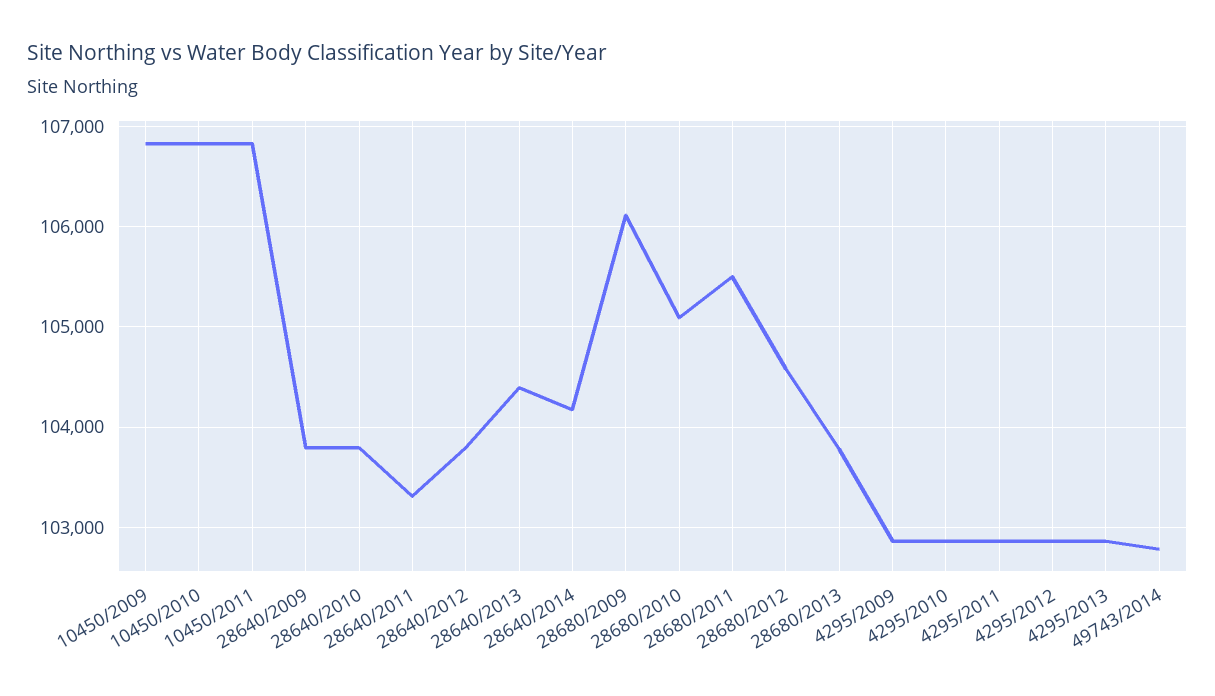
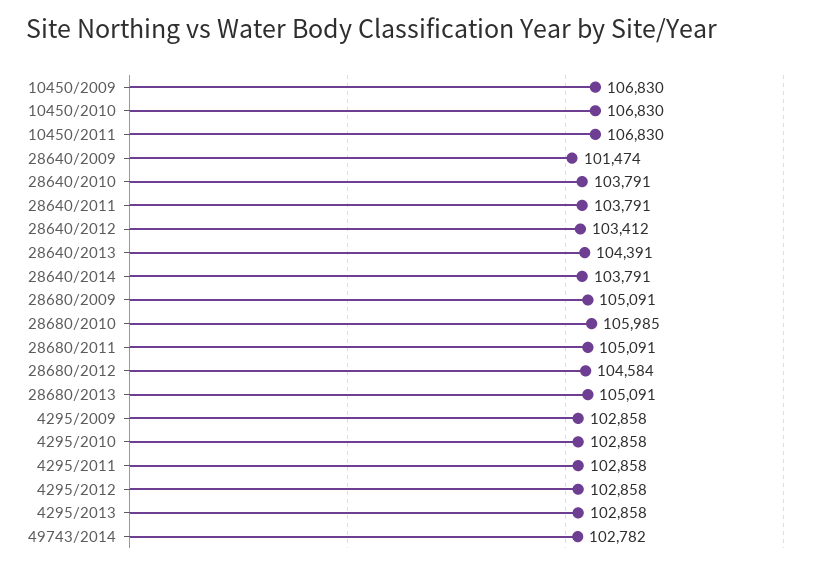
28640/2009: 103800 -> 101474
28640/2011: 103300 -> 103791
28640/2012: 103800 -> 103412
28640/2014: 104200 -> 103791
28680/2009: 106100 -> 105091
28680/2010: 105100 -> 105985
28680/2011: 105500 -> 105091
28680/2013: 103800 -> 105091

